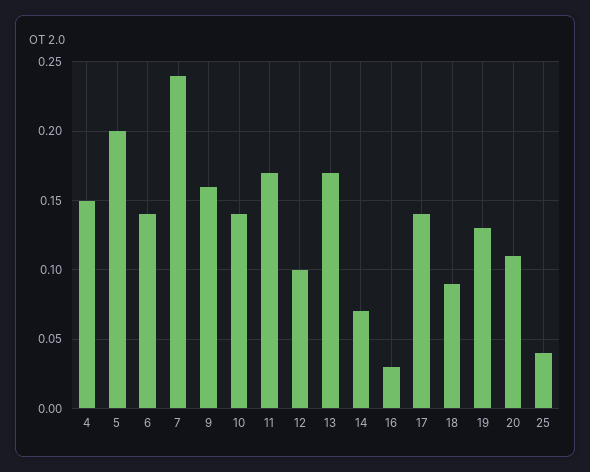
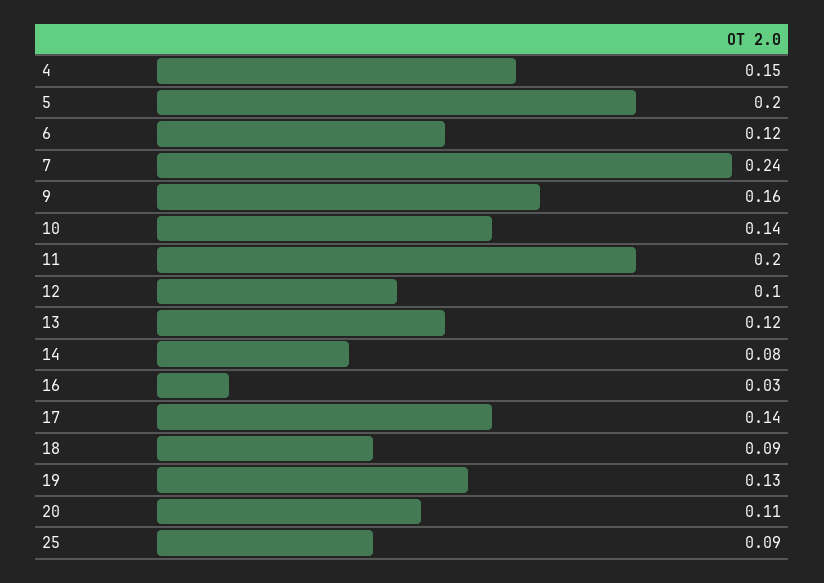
6: 0.14 -> 0.12
11: 0.17 -> 0.2
13: 0.17 -> 0.12
14: 0.07 -> 0.08
25: 0.04 -> 0.09

